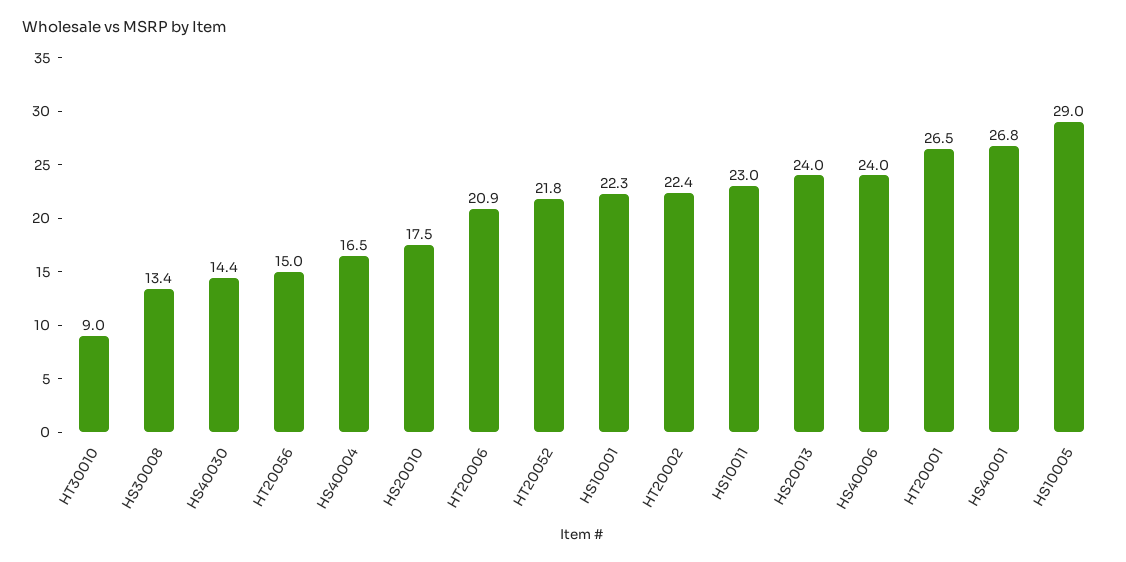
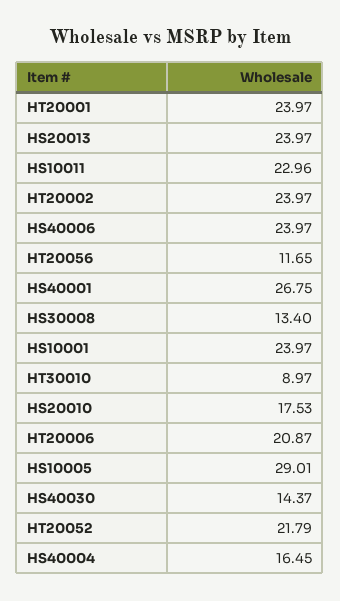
HT20056: 15 -> 11.65
HS10001: 22.3 -> 23.97
HT20002: 22.4 -> 23.97
HT20001: 26.5 -> 23.97

